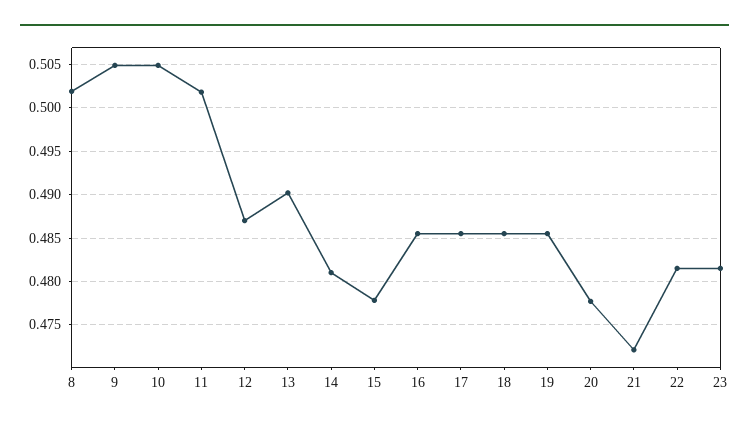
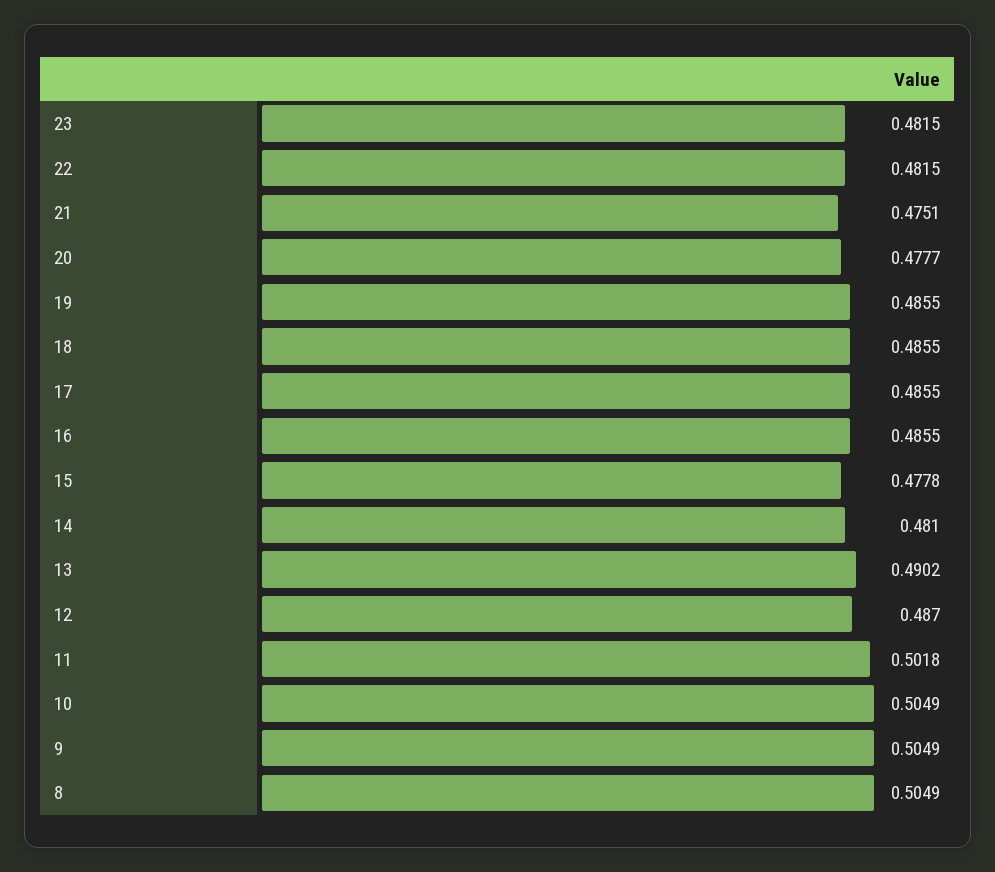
8: 0.502 -> 0.5049
21: 0.472 -> 0.4751

